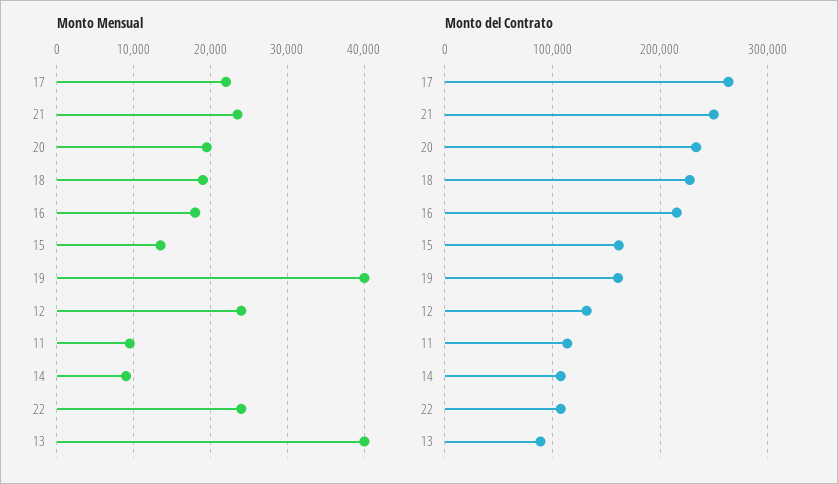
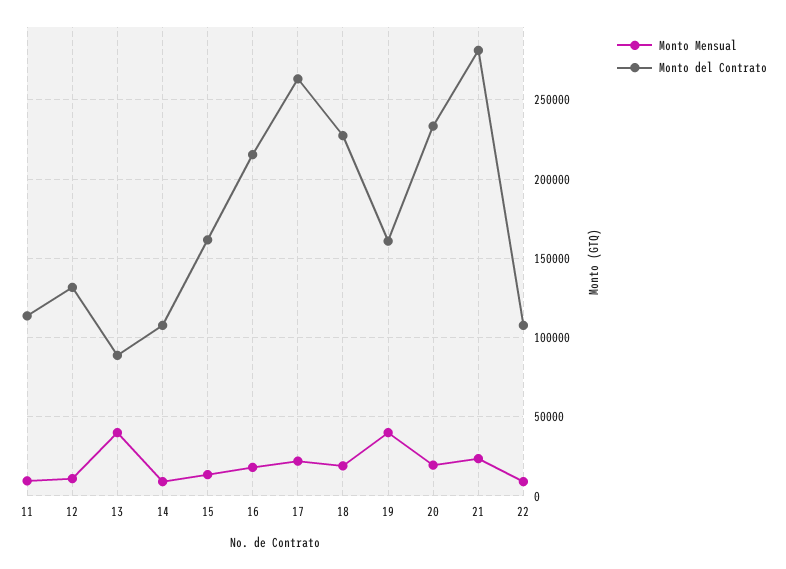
Monto Mensual, 12: 24000 -> 10000
Monto Mensual, 22: 24000 -> 10000
Monto del Contrato, 21: 250000 -> 280000

